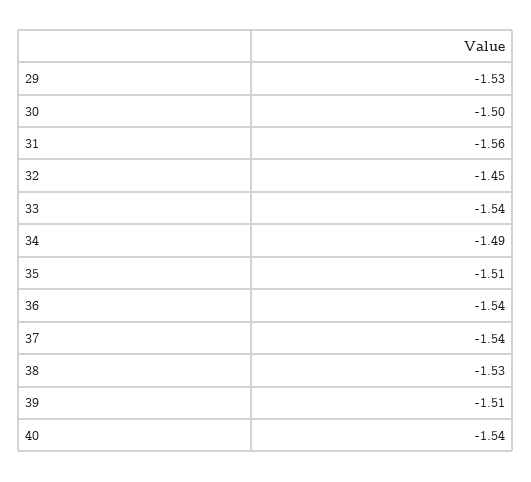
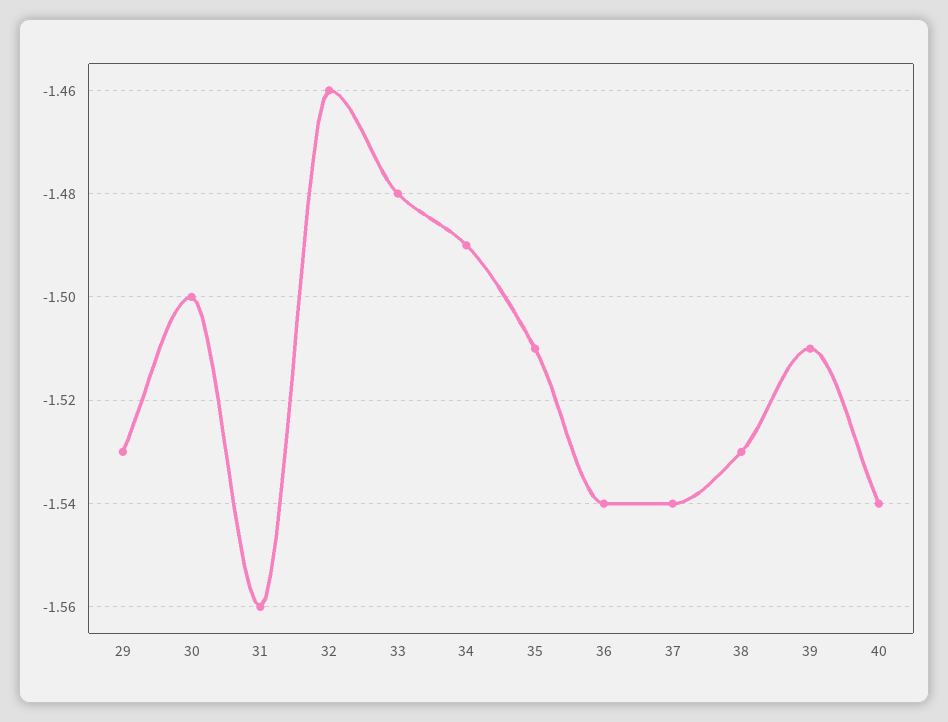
32: -1.45 -> -1.46
33: -1.54 -> -1.48

